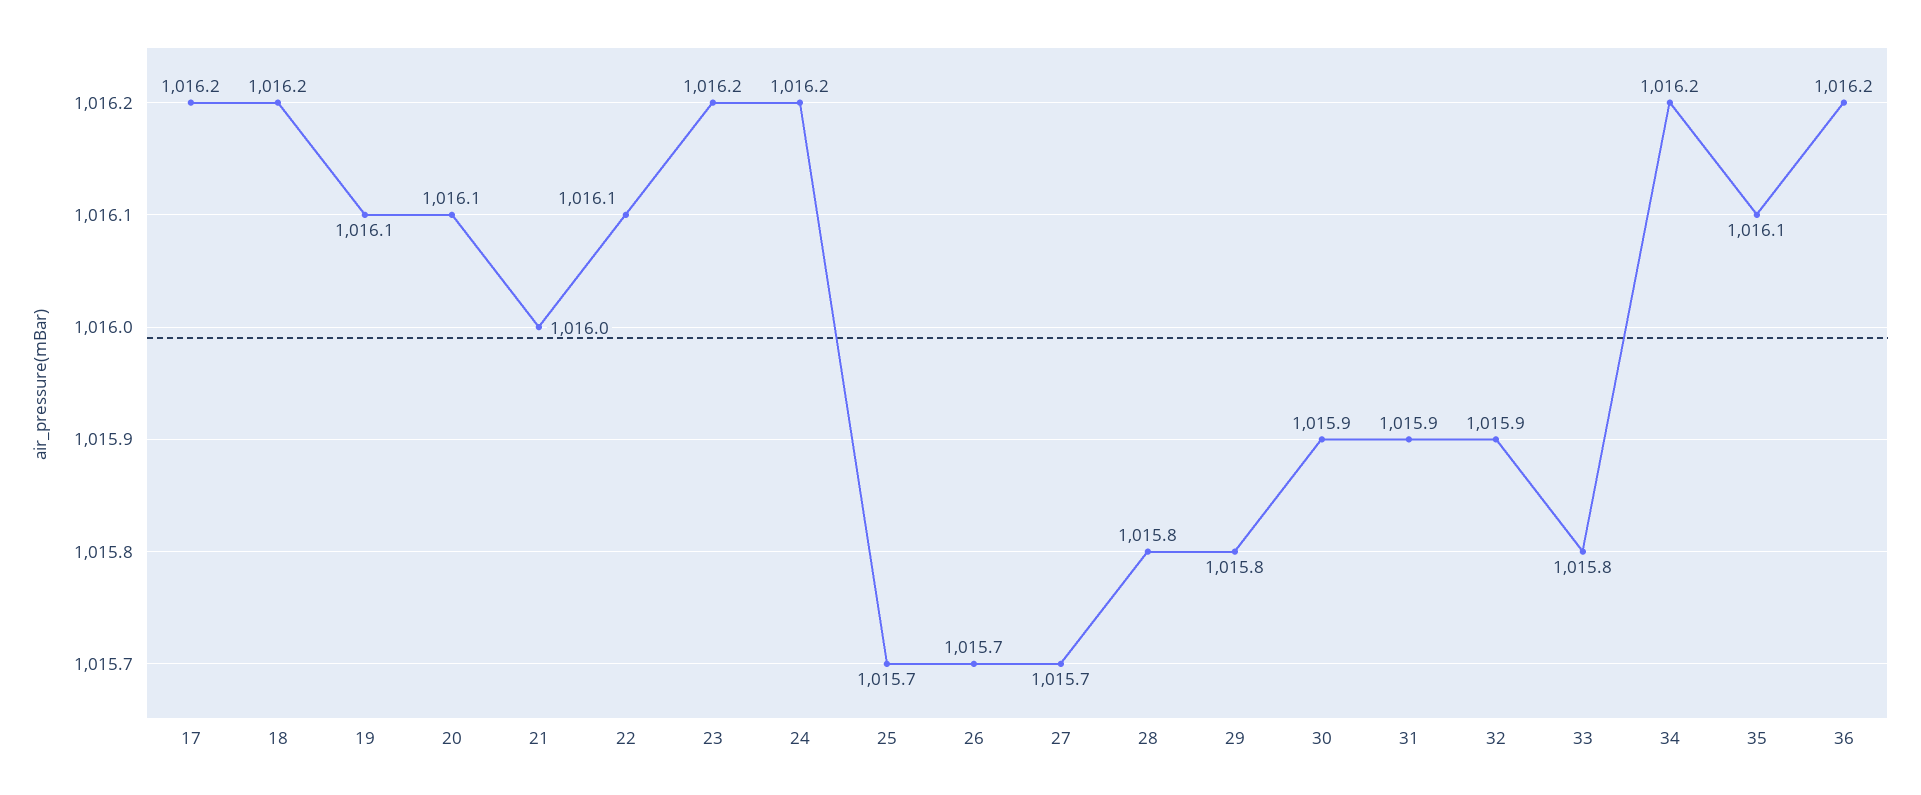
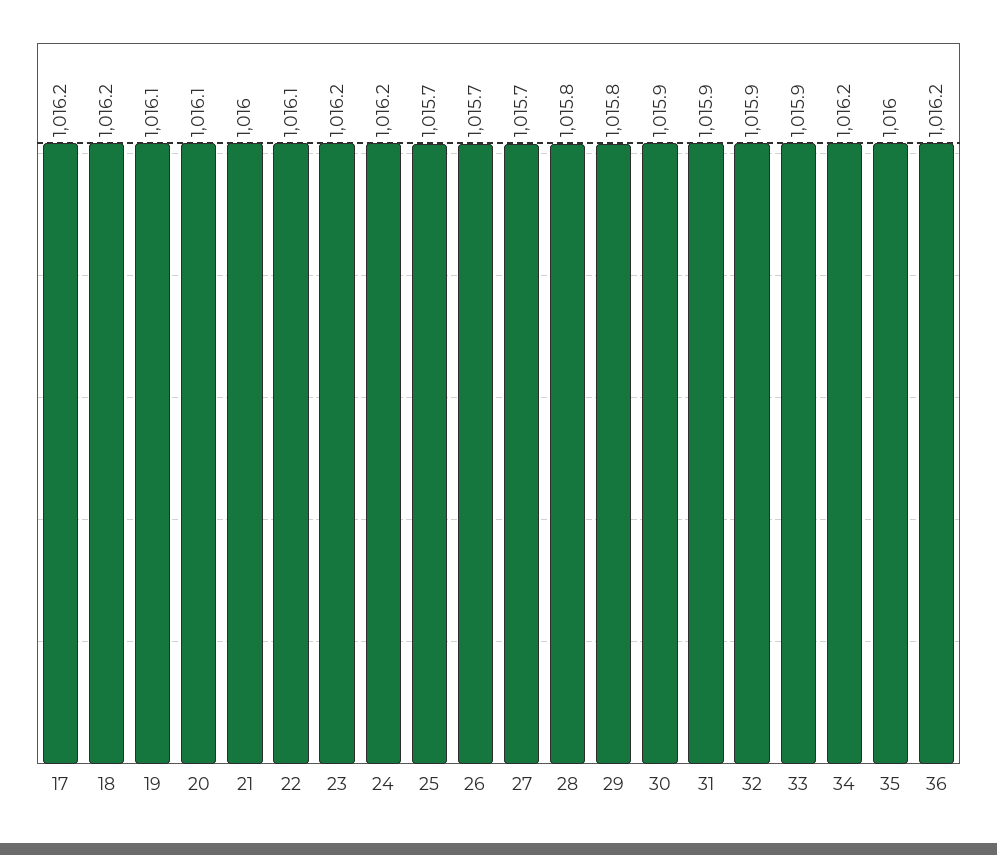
33: 1015.8 -> 1015.9
35: 1016.1 -> 1016

